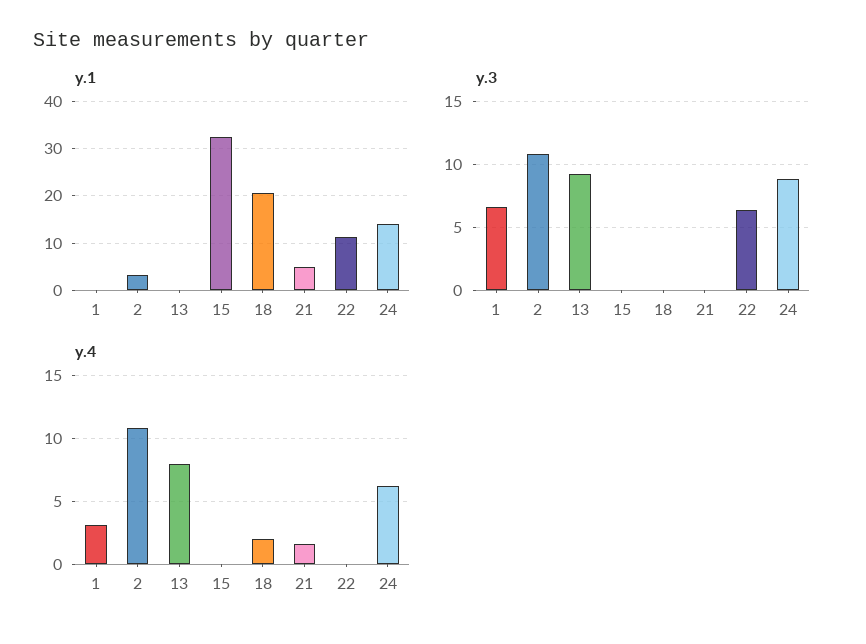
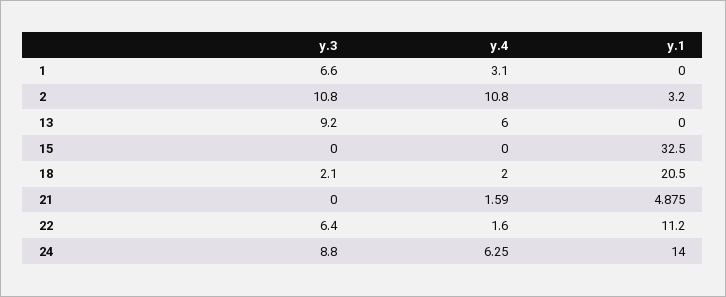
y.3, 18: 0 -> 2.1
y.4, 13: 8 -> 6
y.4, 22: 0 -> 1.6

